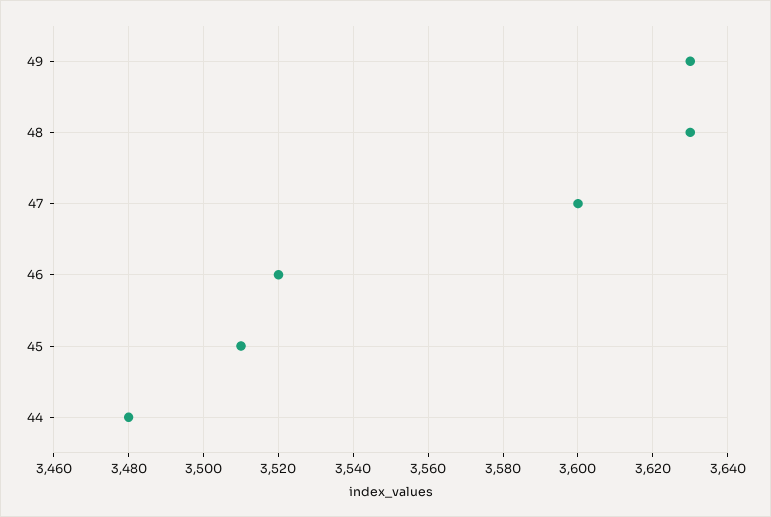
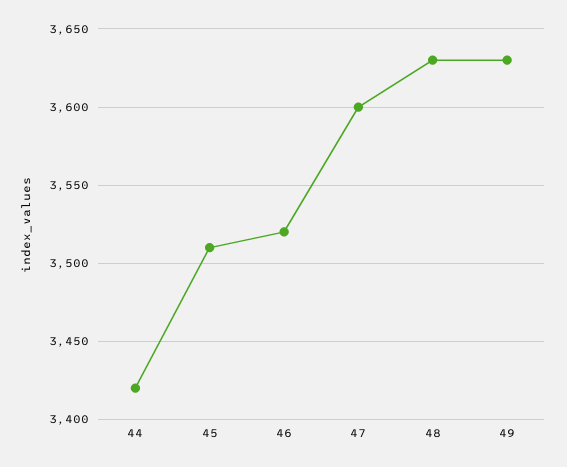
44: 3480 -> 3420

